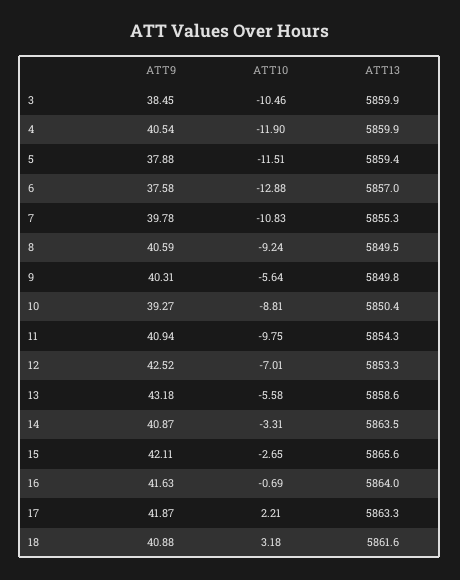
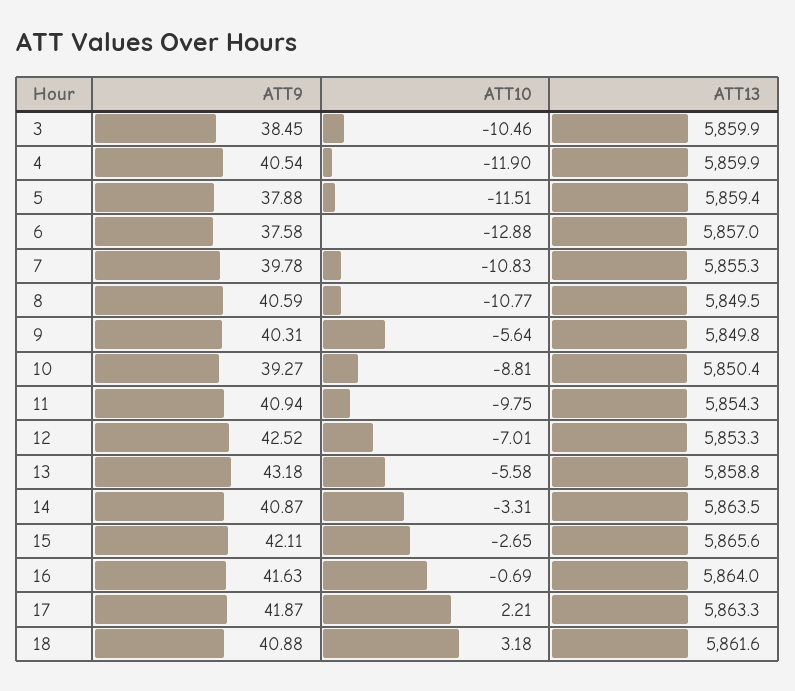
ATT10, 8: -9.24 -> -10.77
ATT13, 13: 5858.6 -> 5858.8

